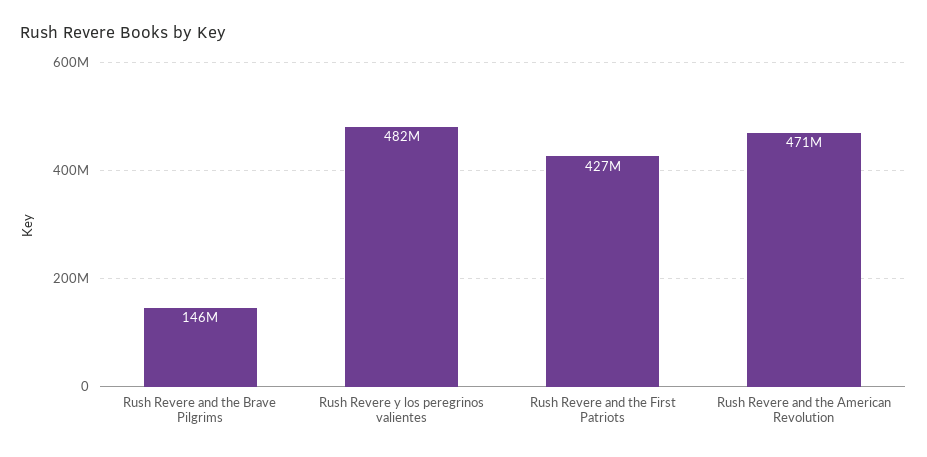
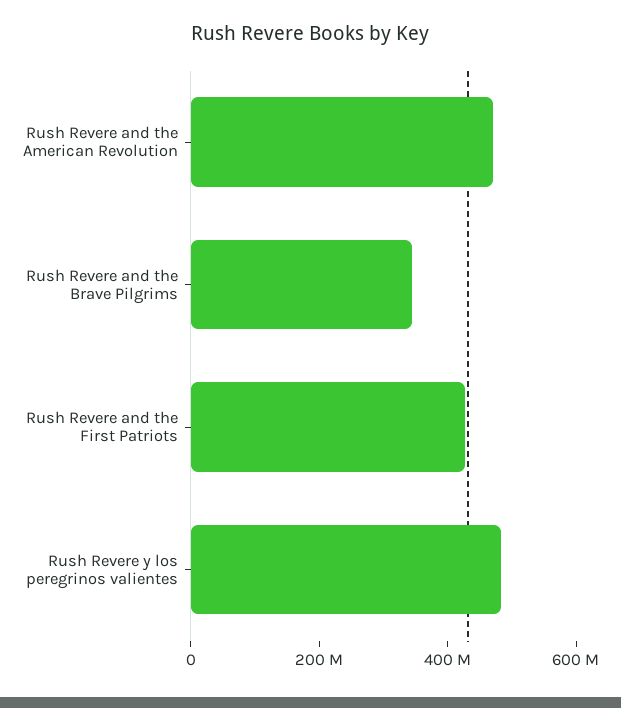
Rush Revere and the Brave Pilgrims: 146000000 -> 350000000

